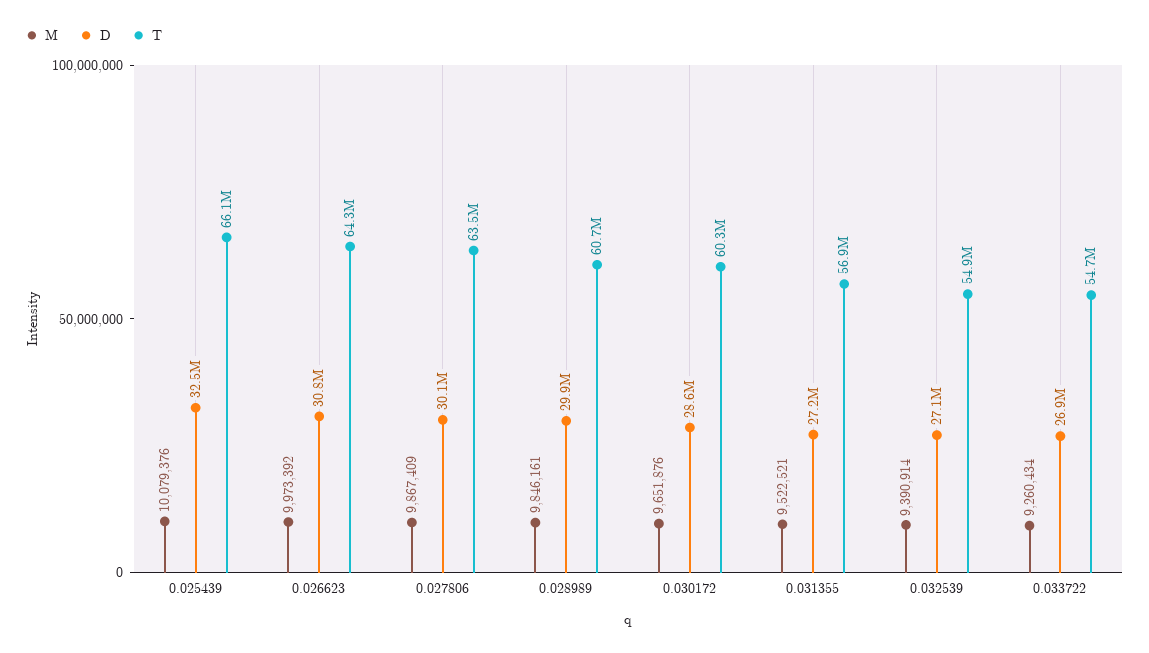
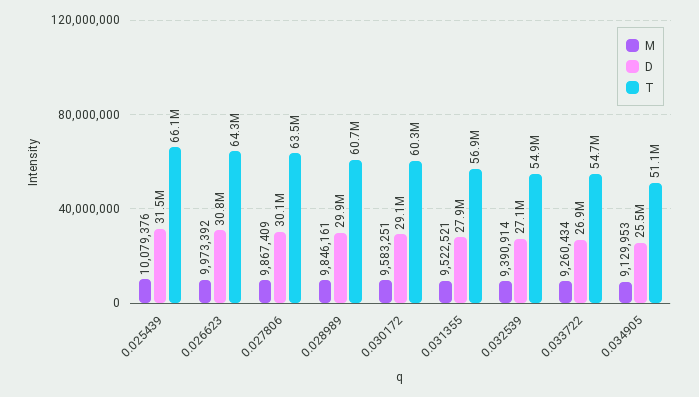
D, 0.025439: 32500000 -> 31500000
M, 0.030172: 9651876 -> 9583251
D, 0.030172: 28600000 -> 29100000
D, 0.031355: 27200000 -> 27900000
M, 0.034905: none -> 9129953
D, 0.034905: none -> 25500000
T, 0.034905: none -> 51100000

